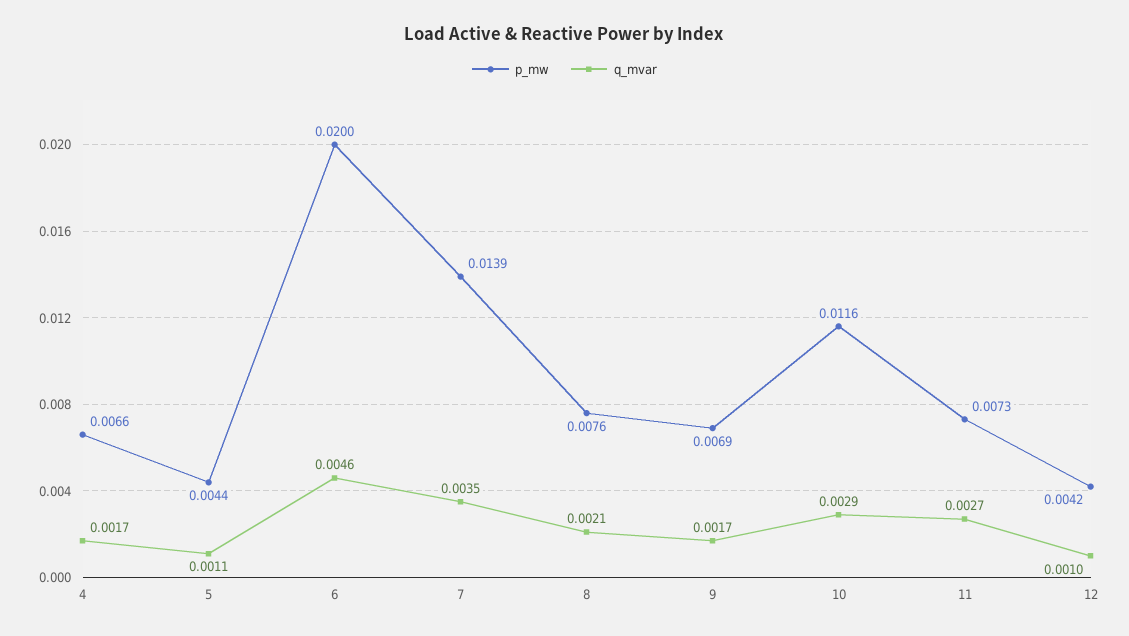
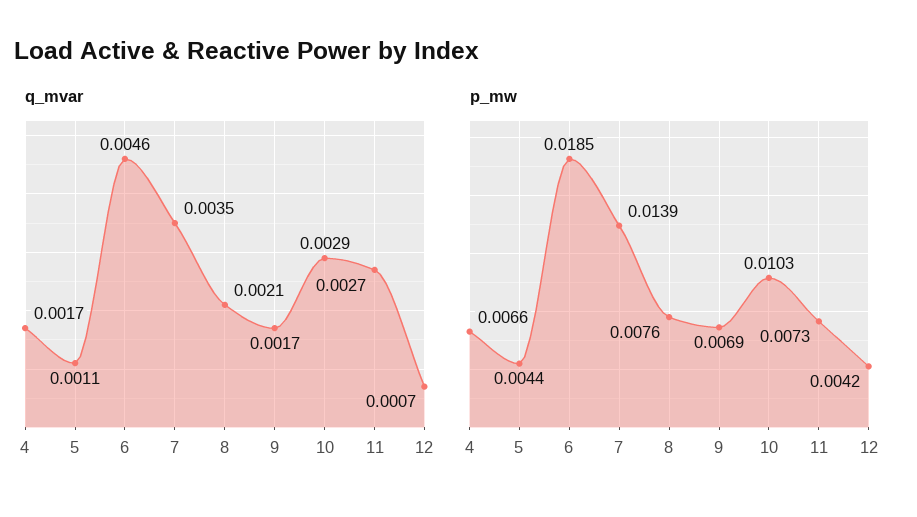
p_mw, 6: 0.02 -> 0.0185
p_mw, 10: 0.0116 -> 0.0103
q_mvar, 12: 0.001 -> 0.0007

